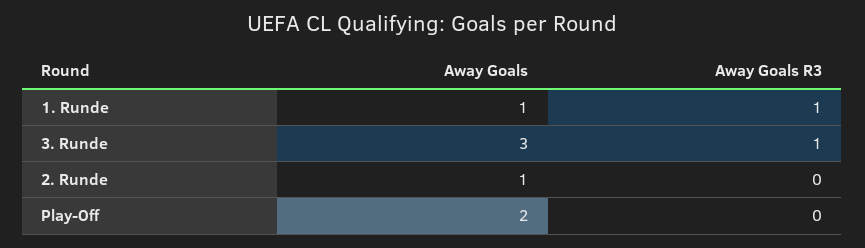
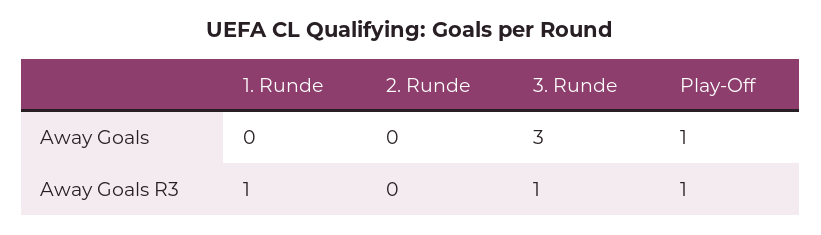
Away Goals, 1. Runde: 1 -> 0
Away Goals, 2. Runde: 1 -> 0
Away Goals, Play-Off: 2 -> 1
Away Goals R3, Play-Off: 0 -> 1

